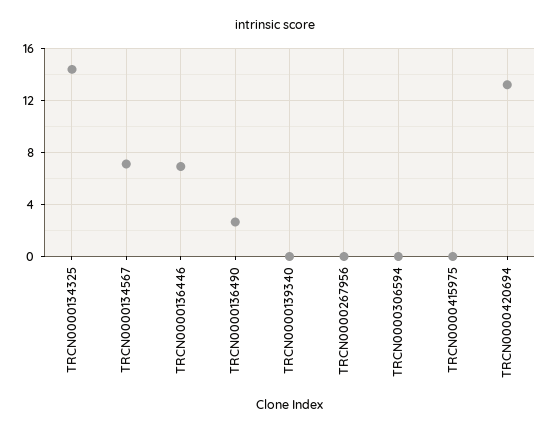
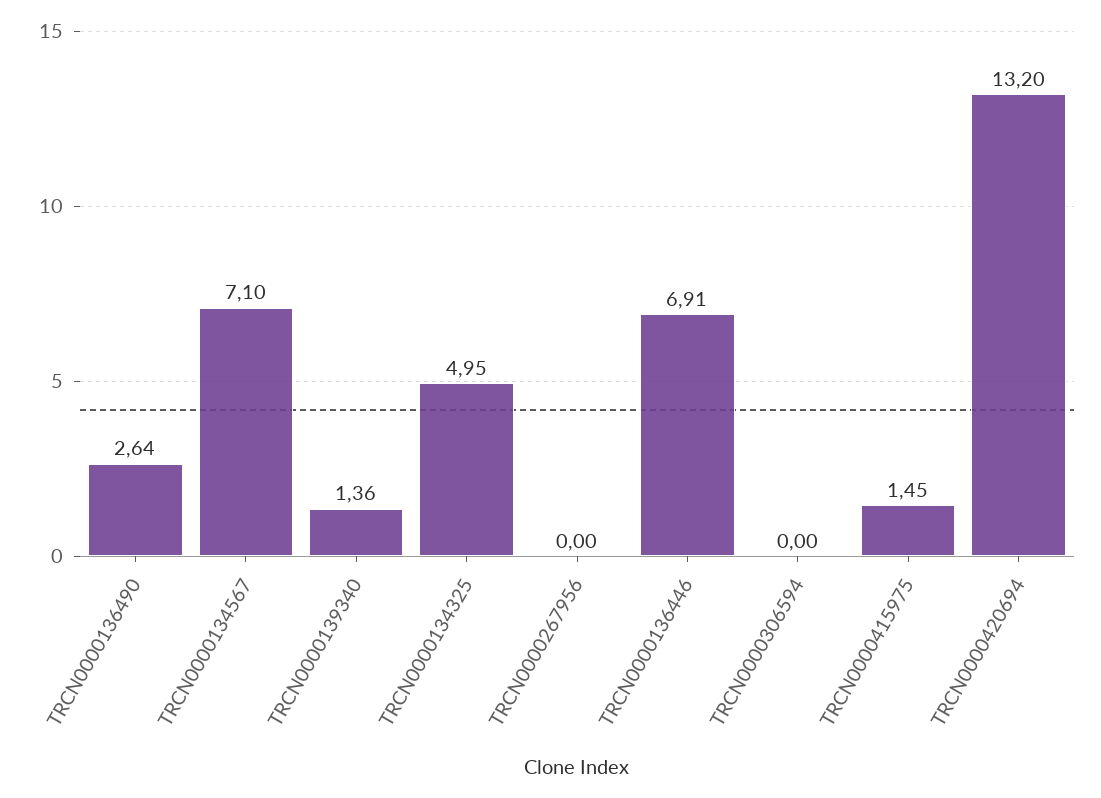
TRCN0000134325: 14.5 -> 4.95
TRCN0000139340: 0 -> 1.36
TRCN0000415975: 0 -> 1.45

